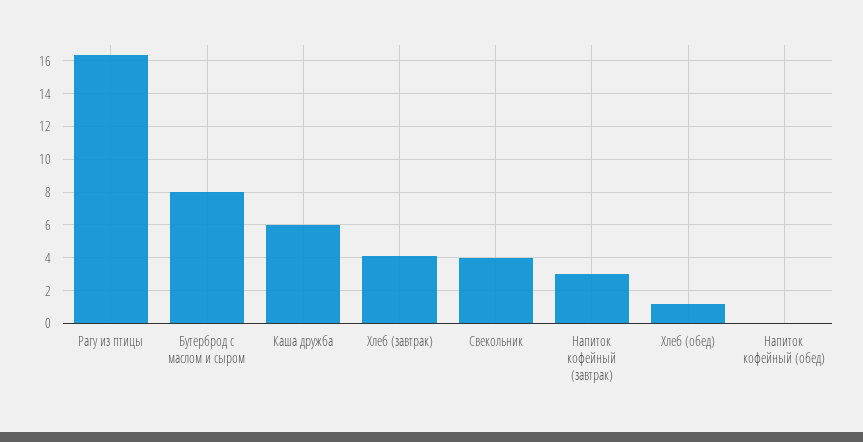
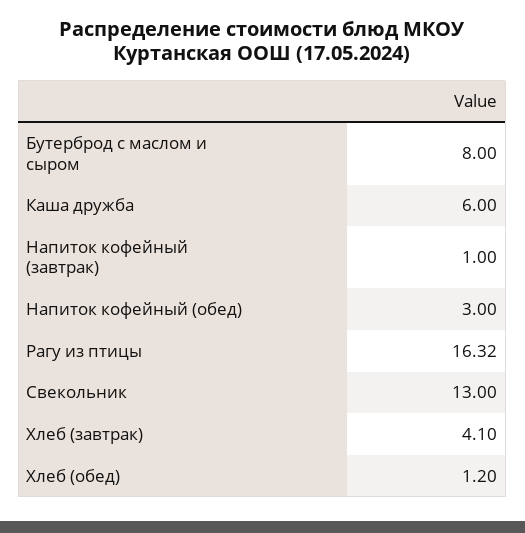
Свекольник: 4 -> 13
Напиток кофейный (завтрак): 3 -> 1
Напиток кофейный (обед): 0 -> 3

